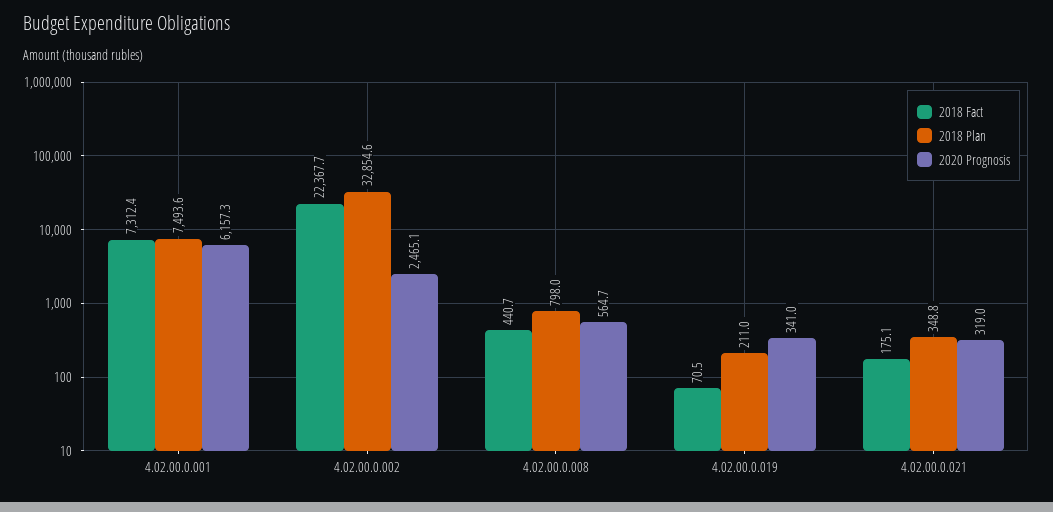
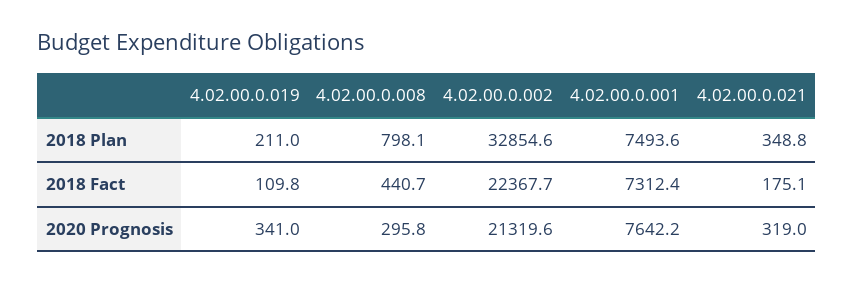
2020 Prognosis, 4.02.00.0.001: 6157.3 -> 7642.2
2020 Prognosis, 4.02.00.0.002: 2465.1 -> 21319.6
2018 Plan, 4.02.00.0.008: 798 -> 798.1
2020 Prognosis, 4.02.00.0.008: 564.7 -> 295.8
2018 Fact, 4.02.00.0.019: 70.5 -> 109.8

